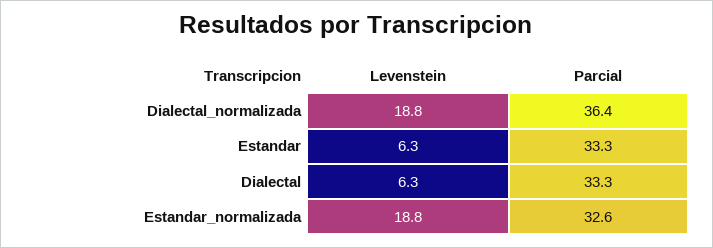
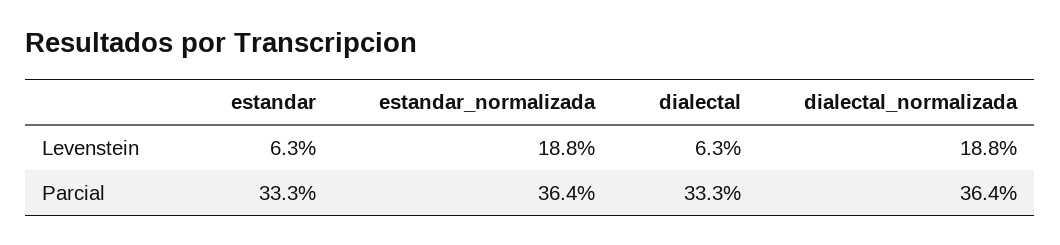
Parcial, Estandar_normalizada: 32.6 -> 36.4

